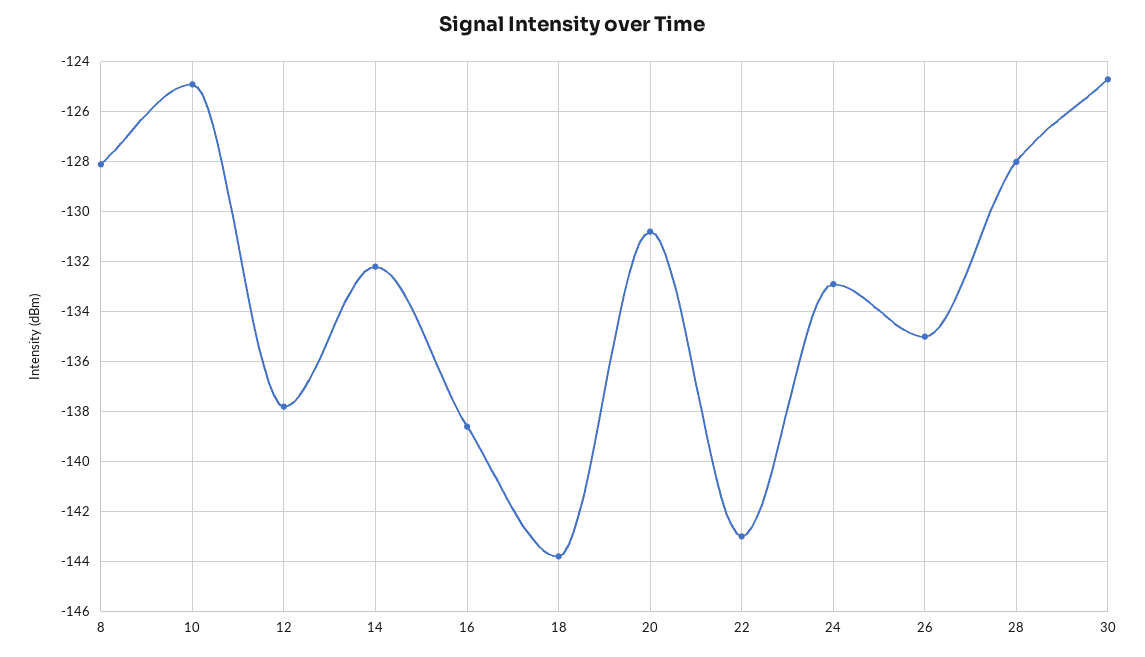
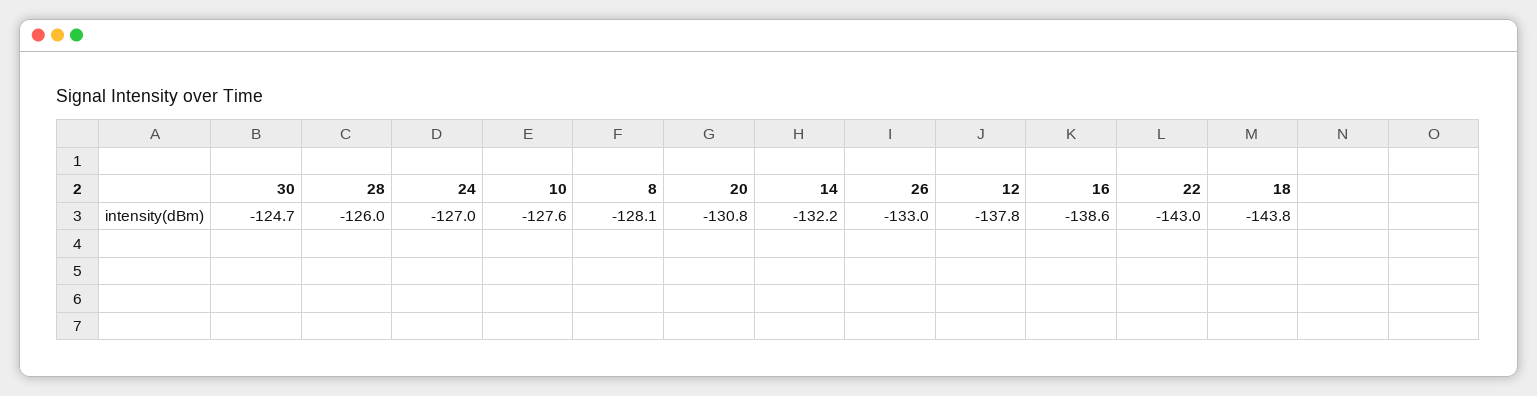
10: -125 -> -127.6
24: -133 -> -127
26: -135 -> -133
28: -128 -> -126

